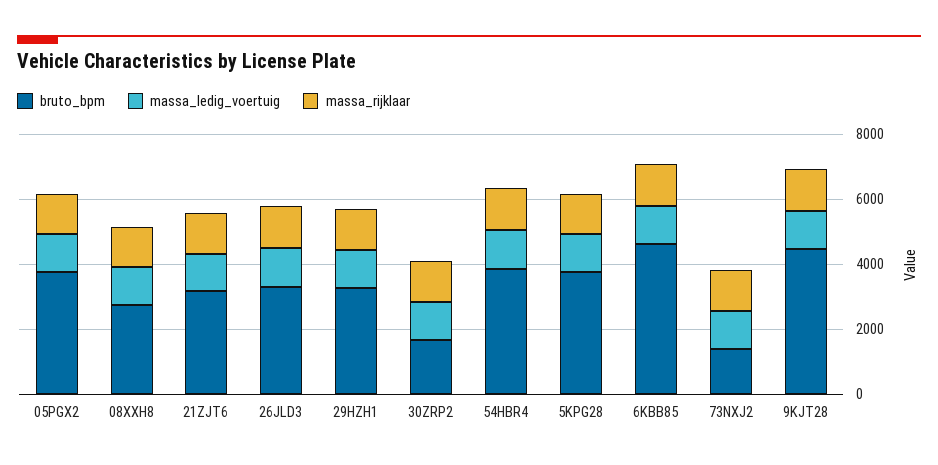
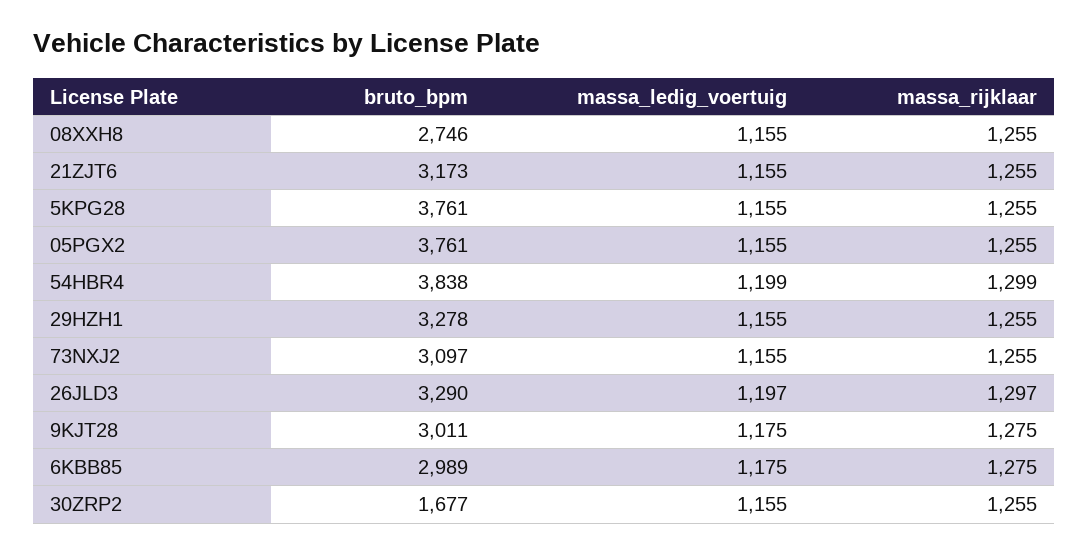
bruto_bpm, 6KBB85: 4500 -> 2989
bruto_bpm, 73NXJ2: 1500 -> 3097
bruto_bpm, 9KJT28: 4500 -> 3011

